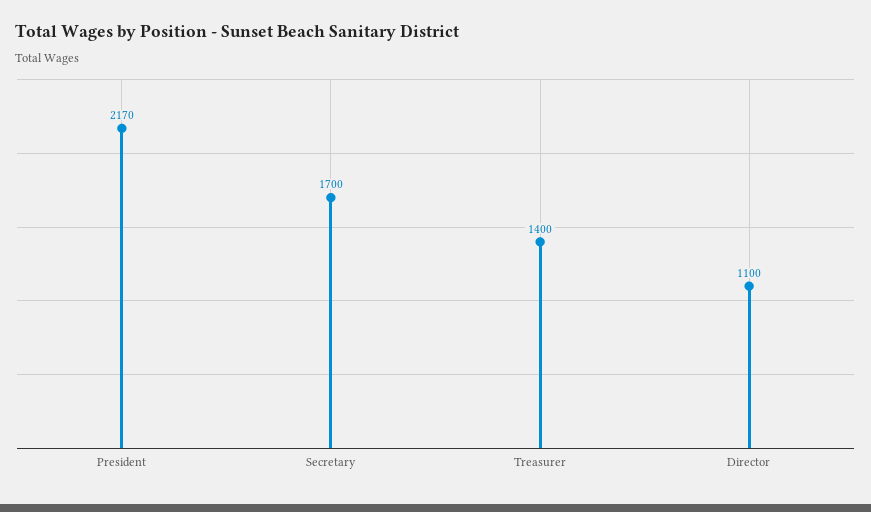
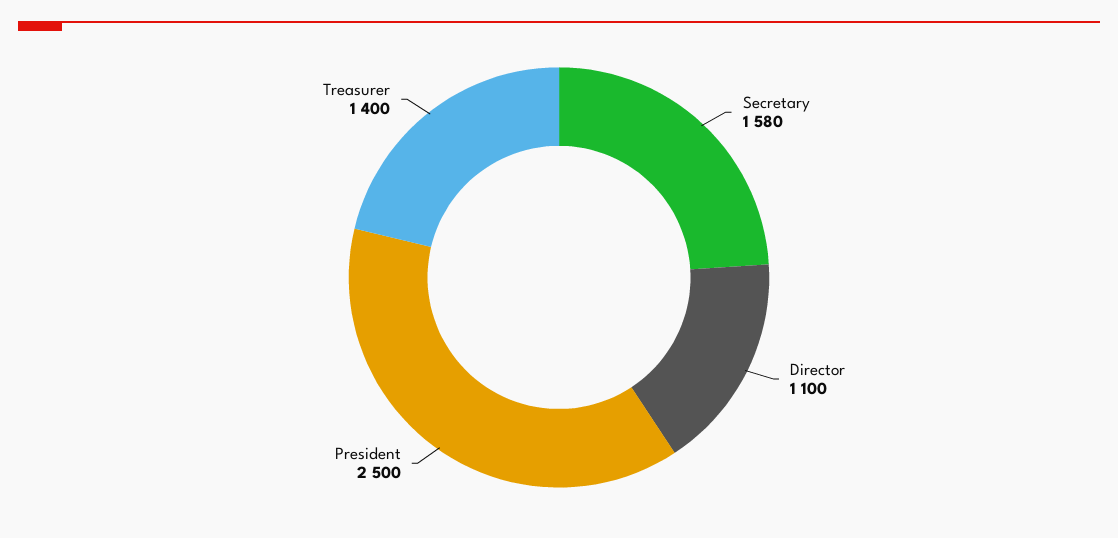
President: 2170 -> 2500
Secretary: 1700 -> 1580

